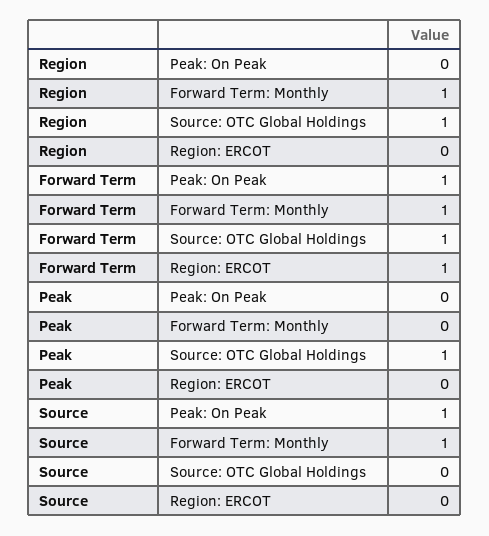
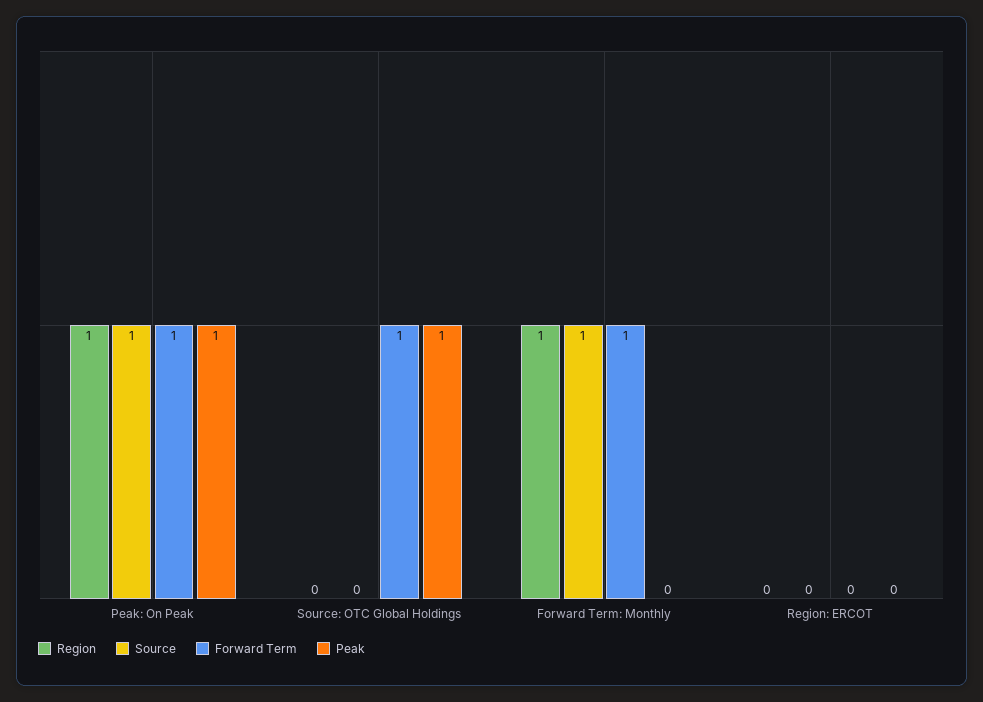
Region, Peak: On Peak: 0 -> 1
Region, Source: OTC Global Holdings: 1 -> 0
Forward Term, Region: ERCOT: 1 -> 0
Peak, Peak: On Peak: 0 -> 1

